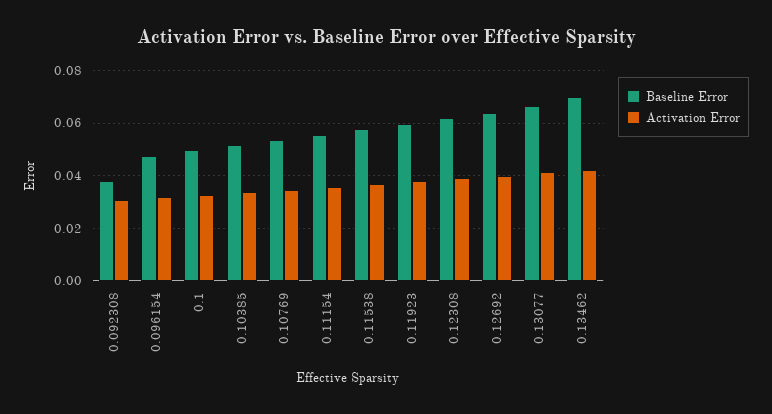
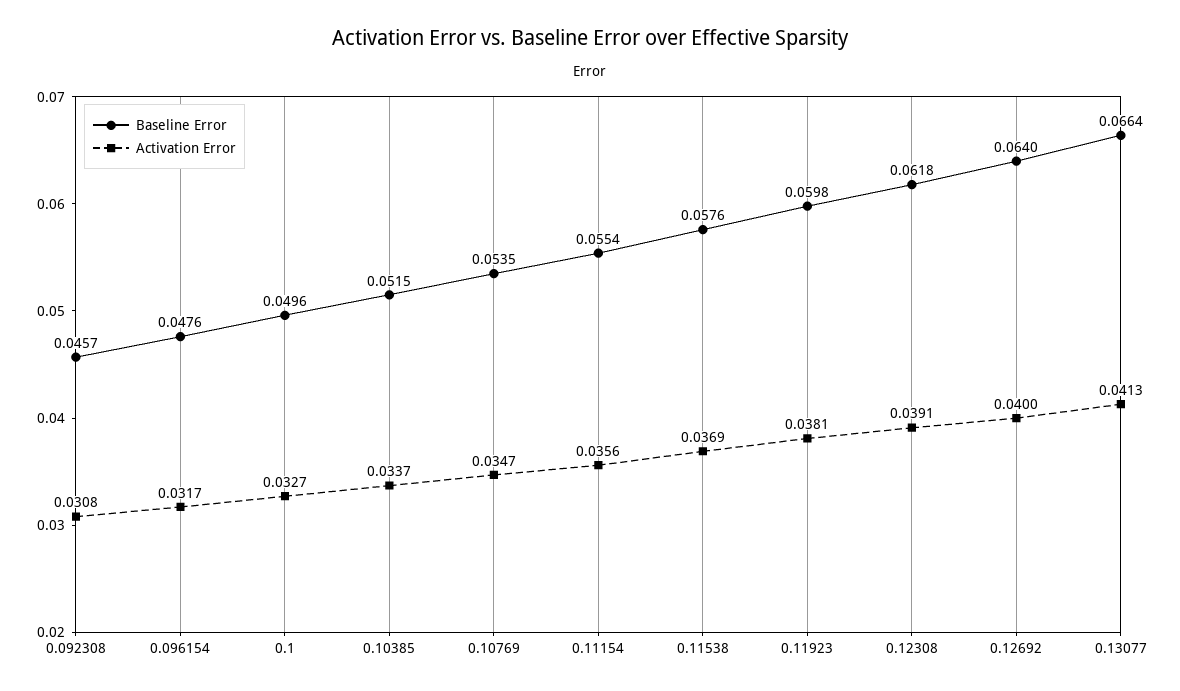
Baseline Error, 0.092308: 0.0375 -> 0.0457
Baseline Error, 0.13462: 0.07 -> none
Activation Error, 0.13462: 0.0425 -> none

